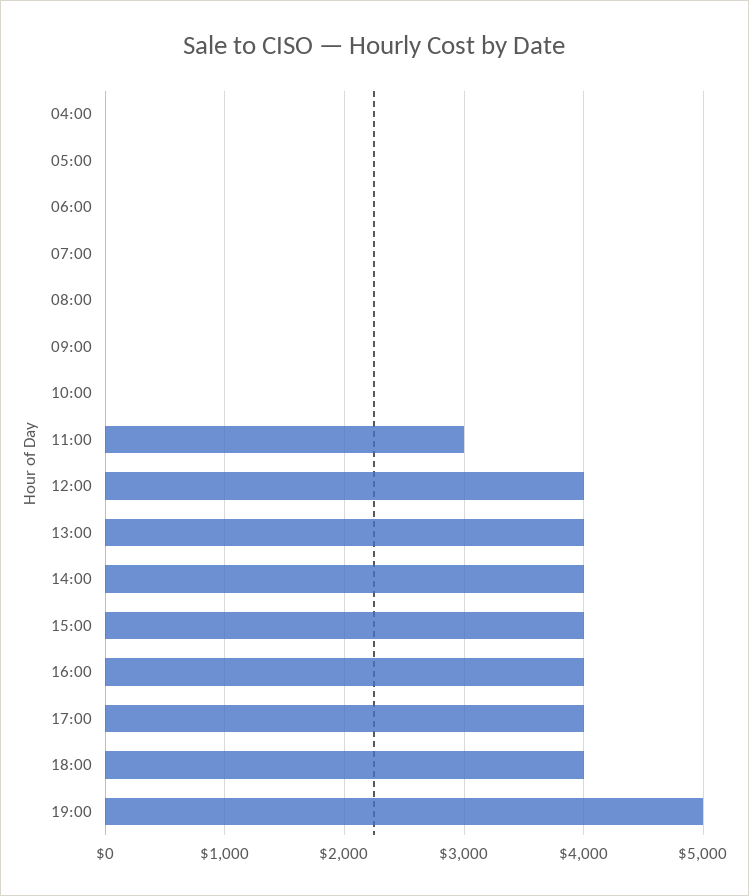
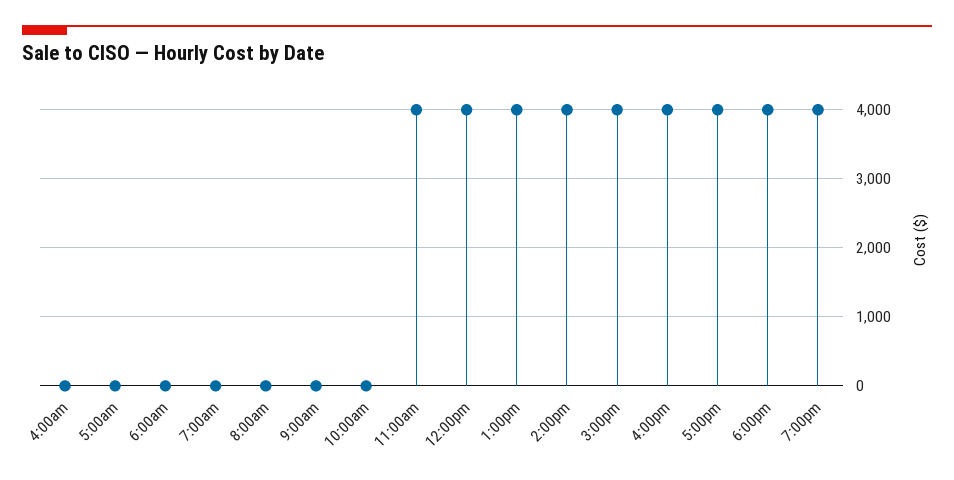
11:00: 3000 -> 4000
19:00: 5000 -> 4000

